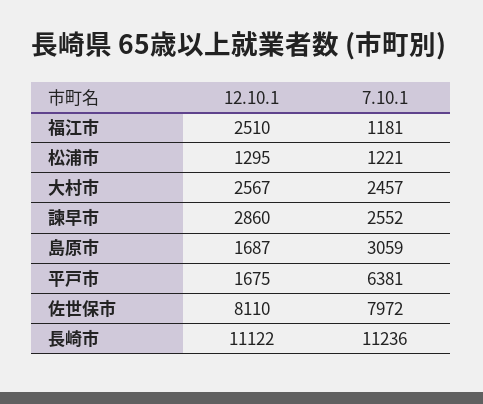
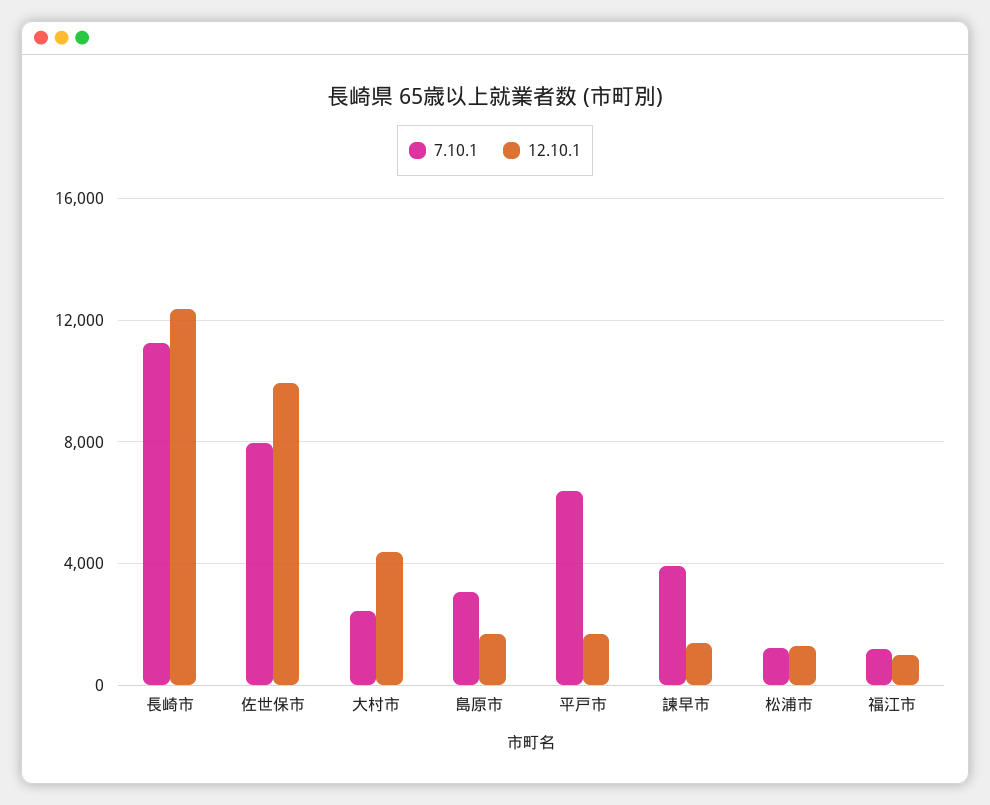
12.10.1, 福江市: 2510 -> 1000
12.10.1, 大村市: 2567 -> 4500
12.10.1, 諫早市: 2860 -> 1500
7.10.1, 諫早市: 2552 -> 4000
12.10.1, 佐世保市: 8110 -> 10000
12.10.1, 長崎市: 11122 -> 12500

